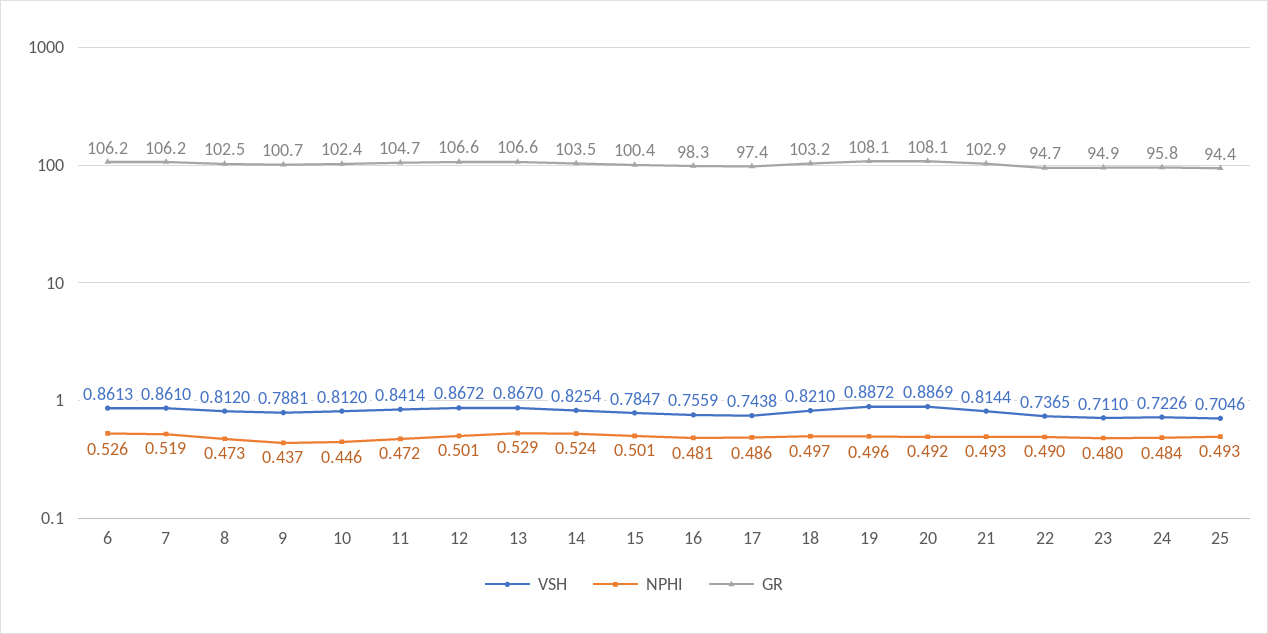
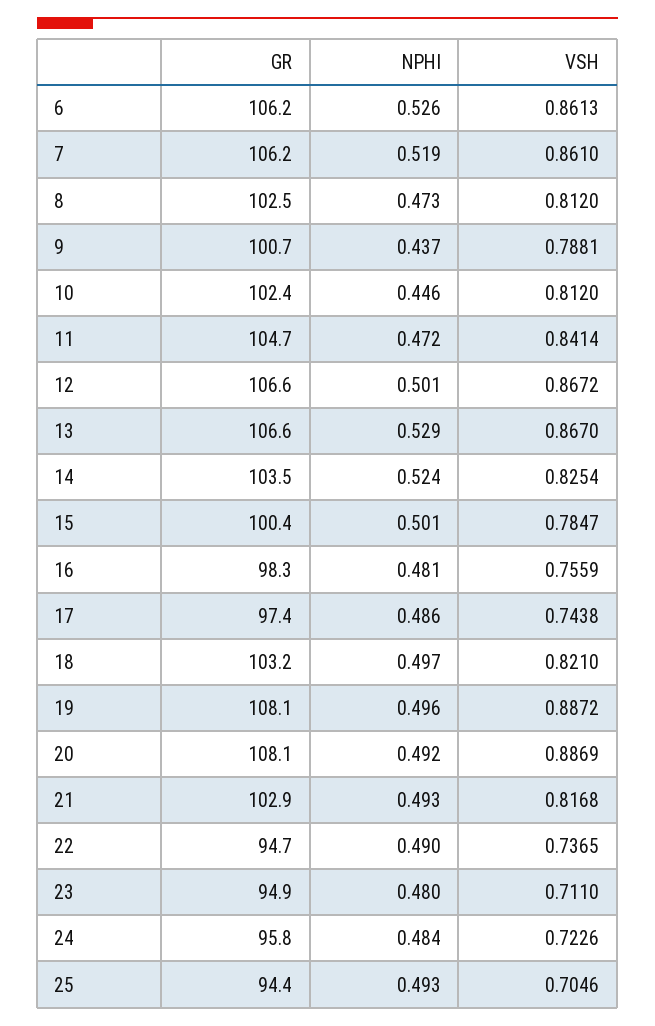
VSH, 21: 0.8144 -> 0.8168

